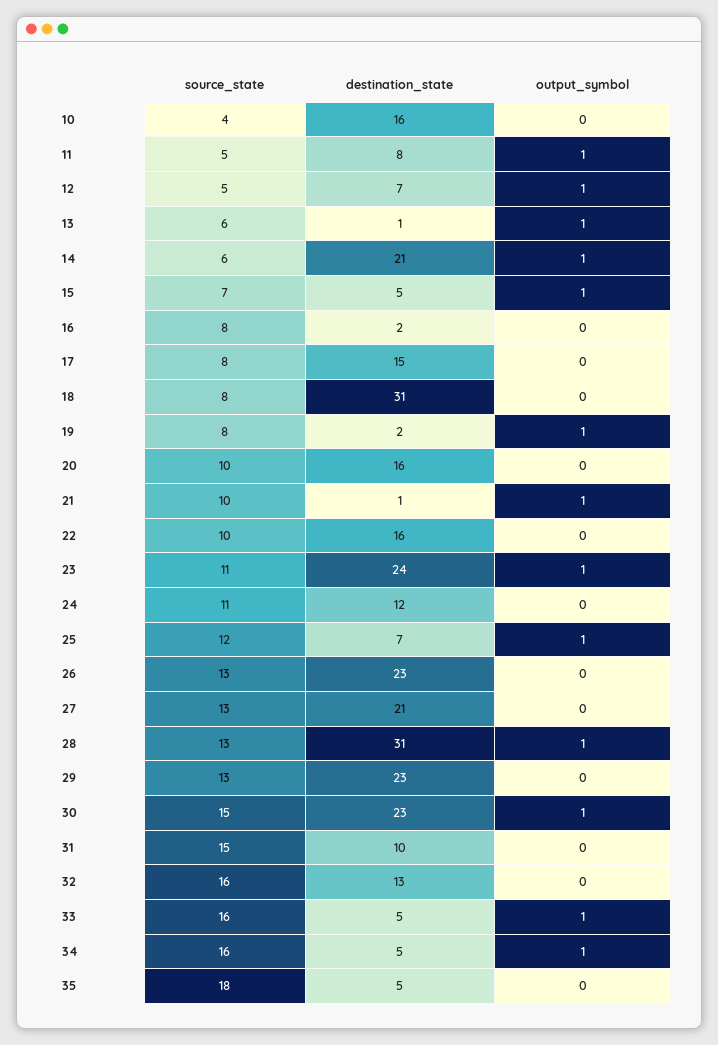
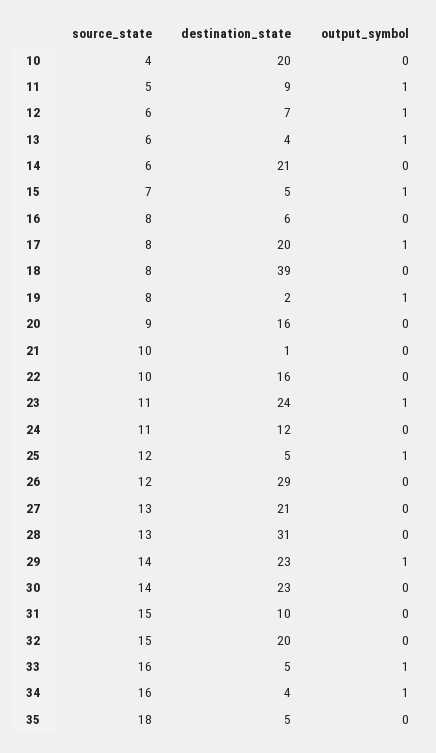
destination_state, 10: 16 -> 20
destination_state, 11: 8 -> 9
source_state, 12: 5 -> 6
destination_state, 13: 1 -> 4
output_symbol, 14: 1 -> 0
destination_state, 16: 2 -> 6
destination_state, 17: 15 -> 20
output_symbol, 17: 0 -> 1
destination_state, 18: 31 -> 39
source_state, 20: 10 -> 9
output_symbol, 21: 1 -> 0
destination_state, 25: 7 -> 5
source_state, 26: 13 -> 12
destination_state, 26: 23 -> 29
output_symbol, 28: 1 -> 0
source_state, 29: 13 -> 14
output_symbol, 29: 0 -> 1
source_state, 30: 15 -> 14
output_symbol, 30: 1 -> 0
source_state, 32: 16 -> 15
destination_state, 32: 13 -> 20
destination_state, 34: 5 -> 4

